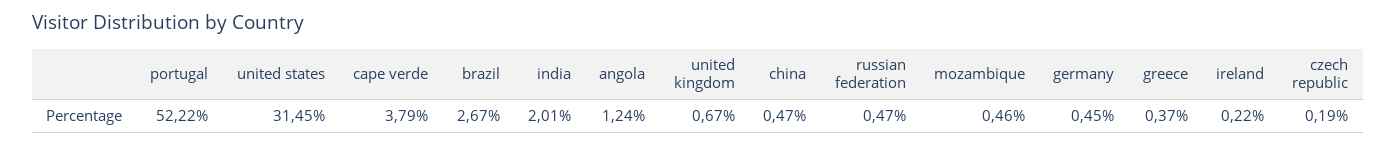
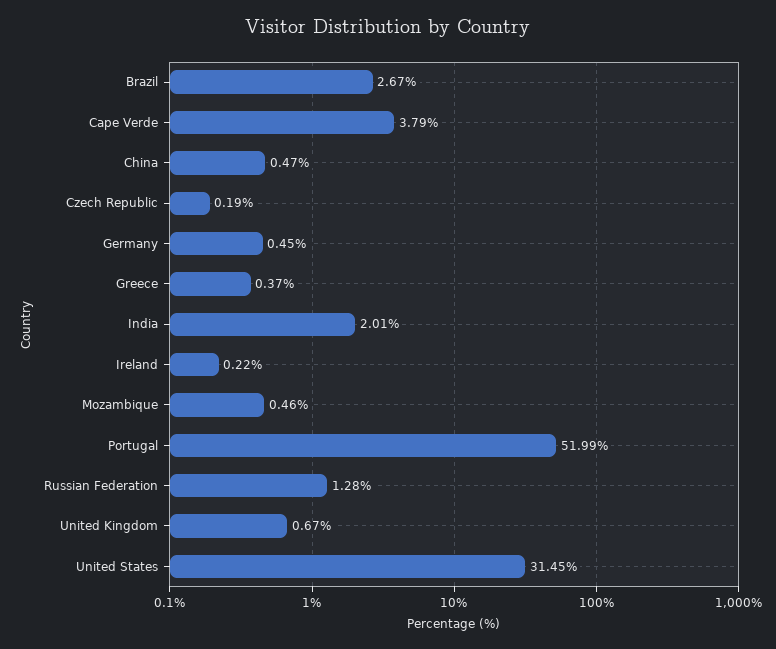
portugal: 52.22 -> 51.99
angola: 1.24 -> none
russian federation: 0.47 -> 1.28

